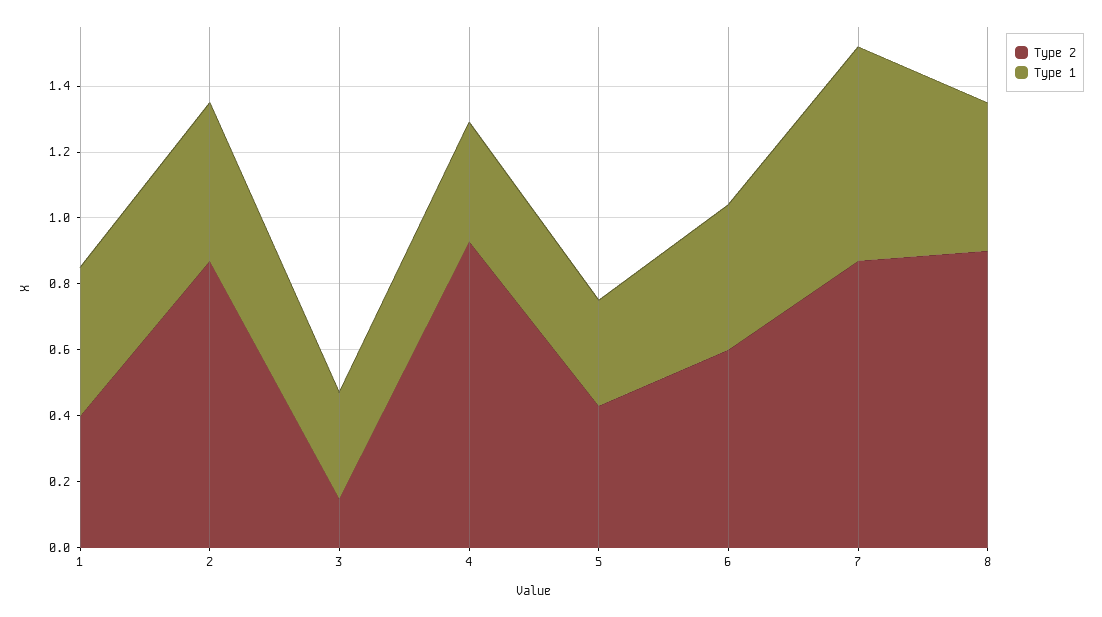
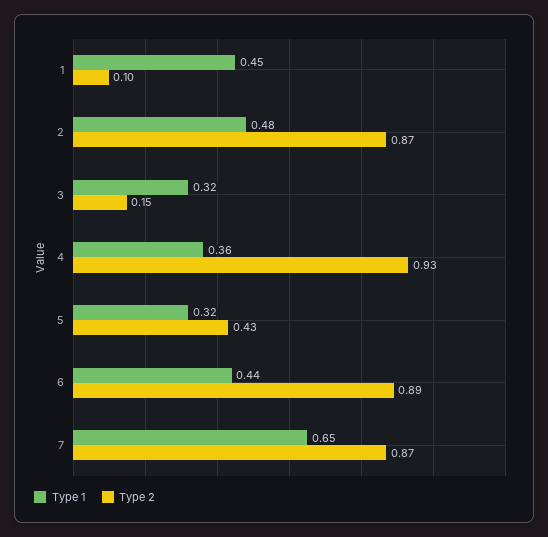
Type 2, 1: 0.4 -> 0.1
Type 2, 6: 0.6 -> 0.89
Type 2, 8: 0.9 -> none
Type 1, 8: 0.45 -> none

